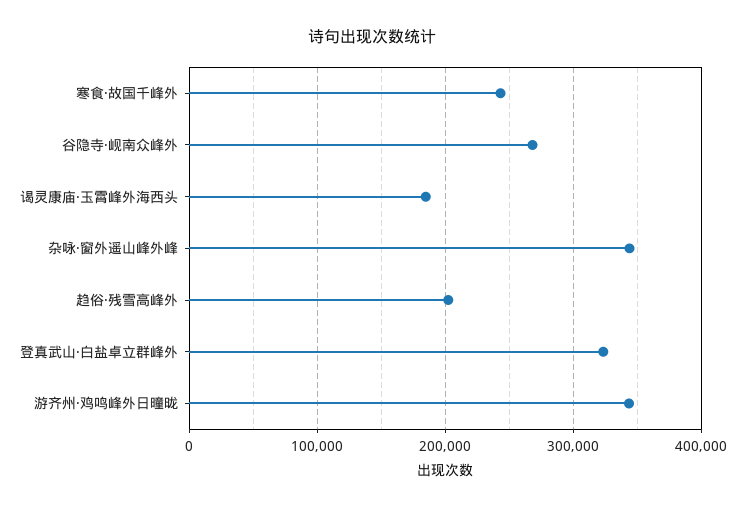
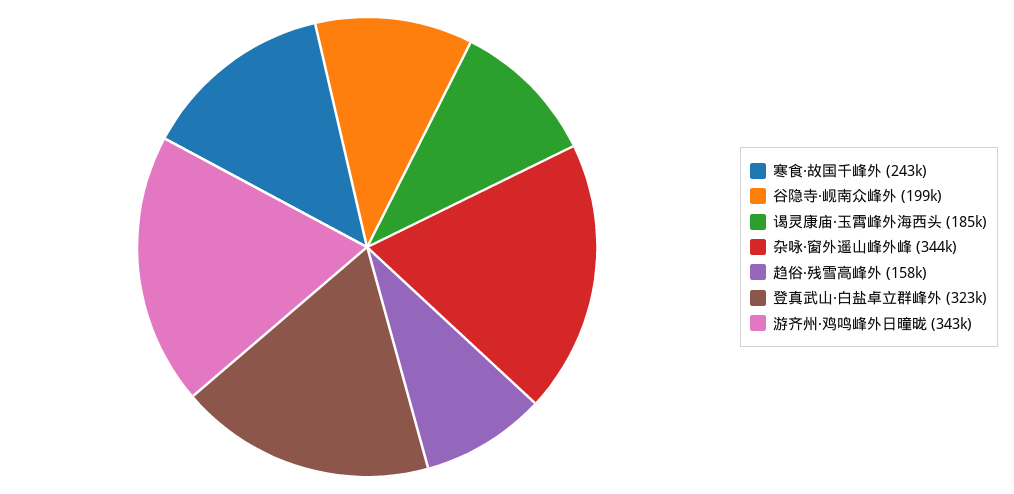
谷隐寺·岘南众峰外: 270000 -> 199000
趋俗·残雪高峰外: 200000 -> 158000

